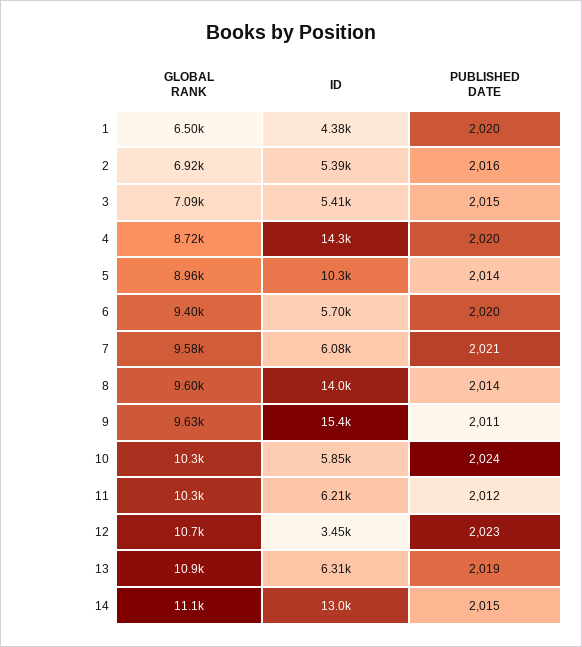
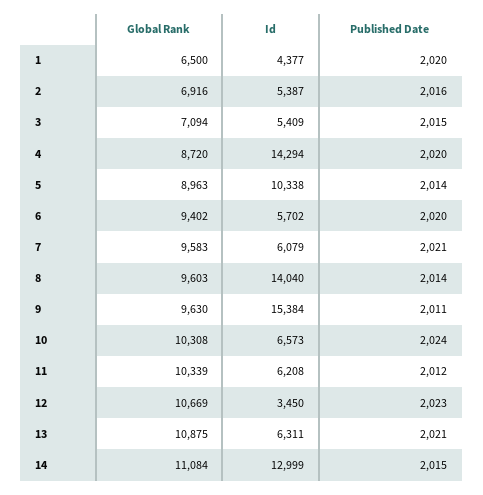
ID, 10: 5850 -> 6573
PUBLISHED DATE, 13: 2019 -> 2021

